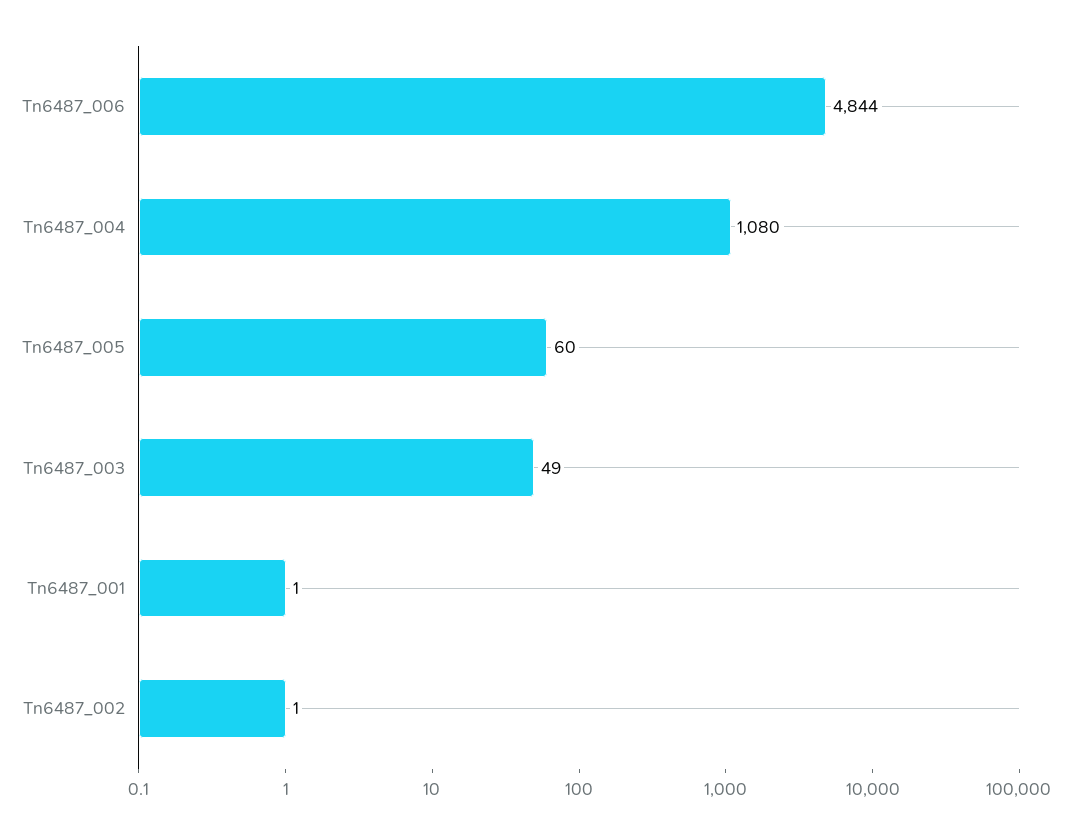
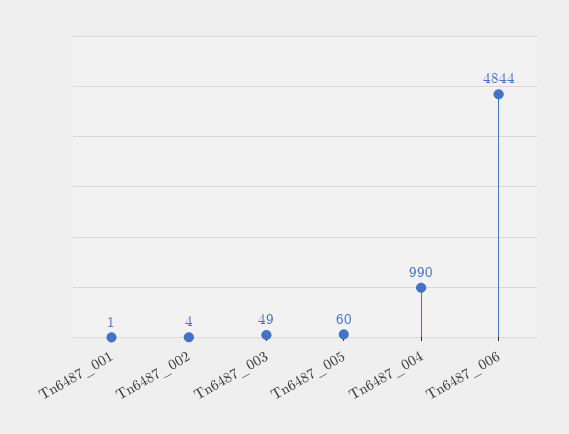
Tn6487_004: 1080 -> 990
Tn6487_002: 1 -> 4

